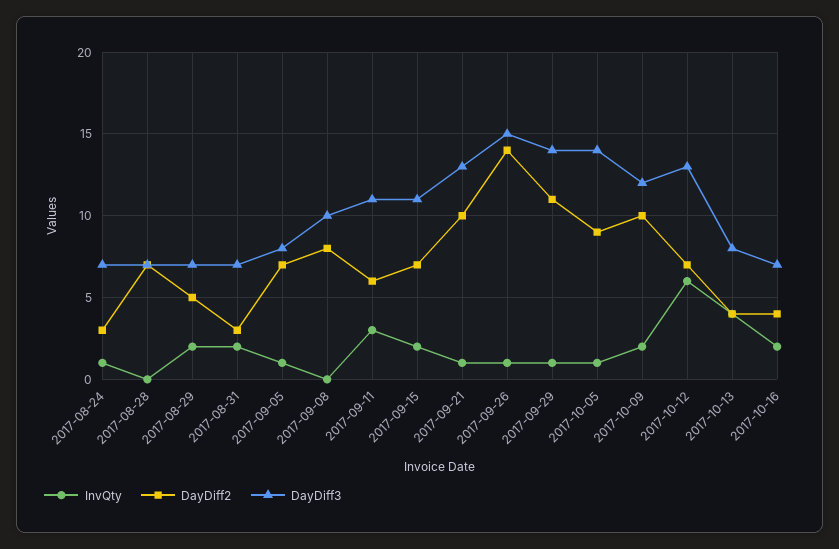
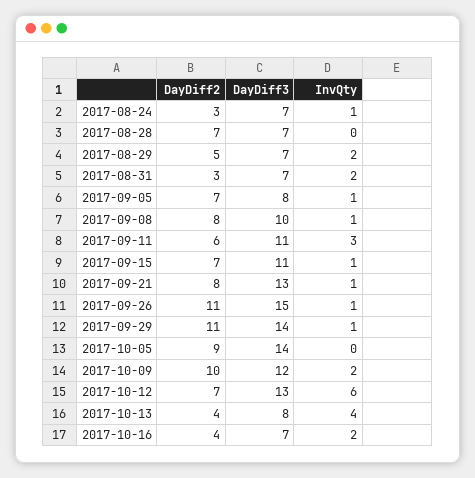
InvQty, 2017-09-08: 0 -> 1
InvQty, 2017-09-15: 2 -> 1
DayDiff2, 2017-09-21: 10 -> 8
DayDiff2, 2017-09-26: 14 -> 11
InvQty, 2017-10-05: 1 -> 0

